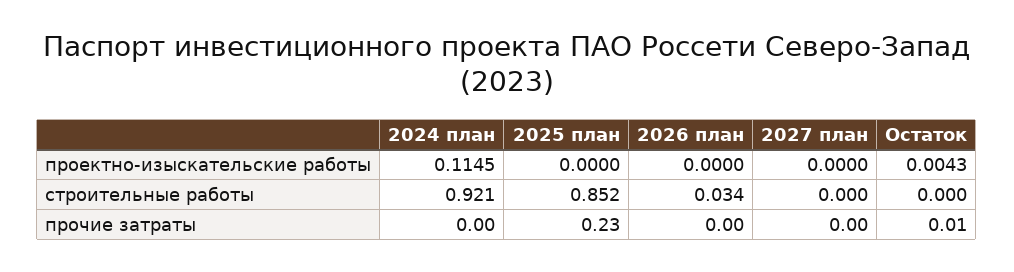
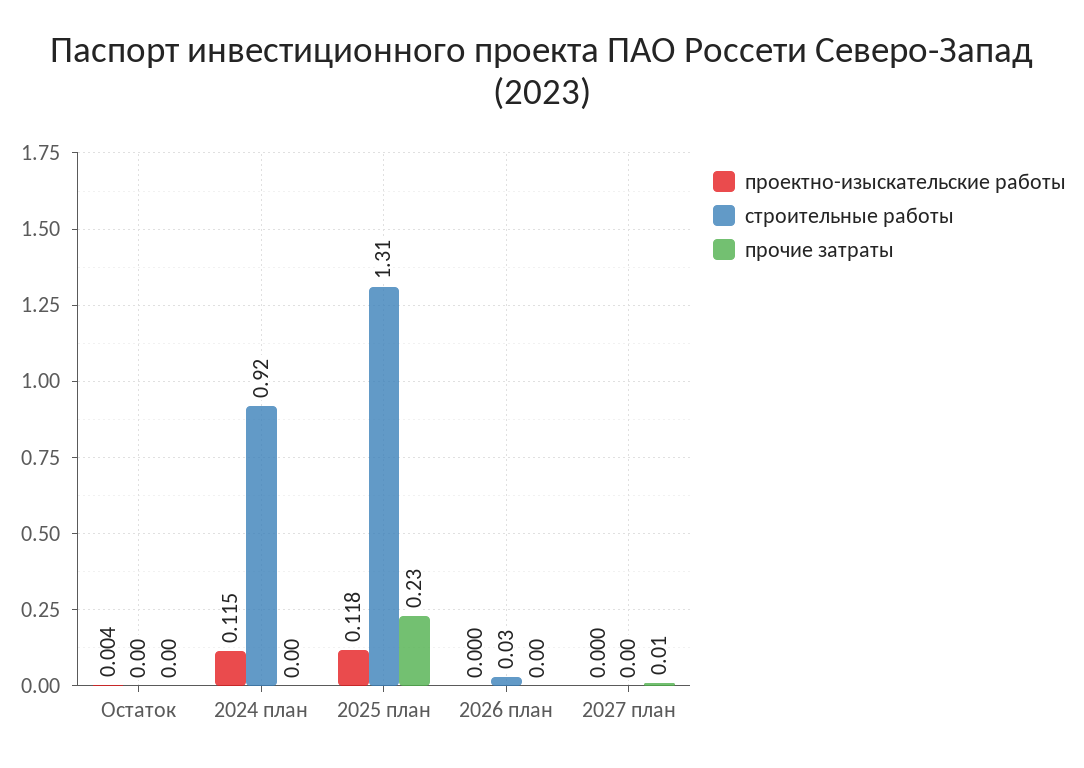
проектно-изыскательские работы, 2025 план: 0 -> 0.118
строительные работы, 2025 план: 0.852 -> 1.31
прочие затраты, 2027 план: 0 -> 0.01
прочие затраты, Остаток: 0.01 -> 0

